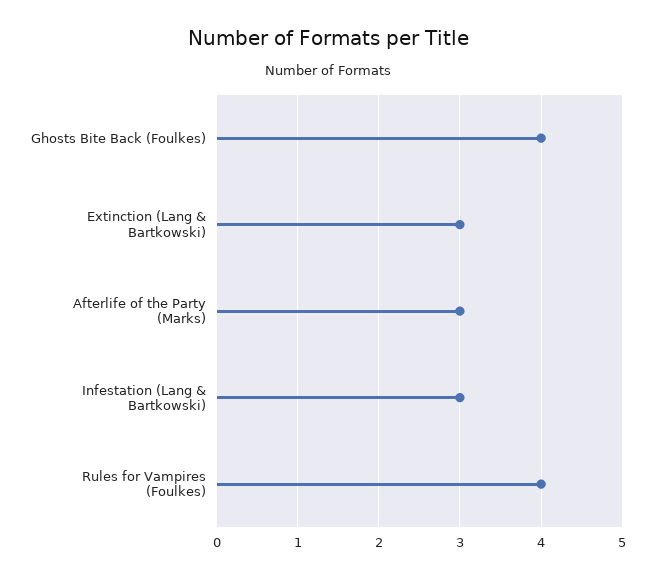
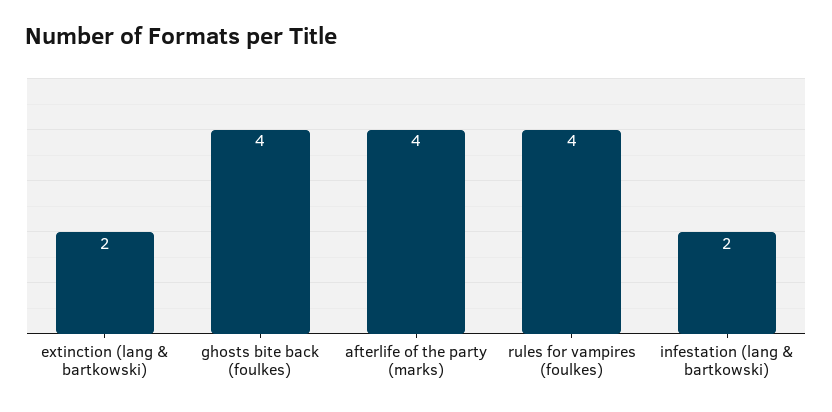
Extinction (Lang & Bartkowski): 3 -> 2
Afterlife of the Party (Marks): 3 -> 4
Infestation (Lang & Bartkowski): 3 -> 2

